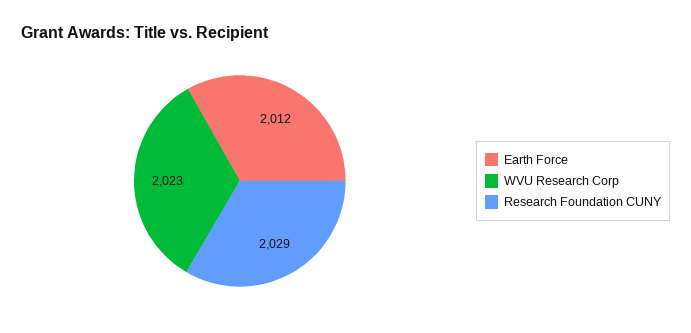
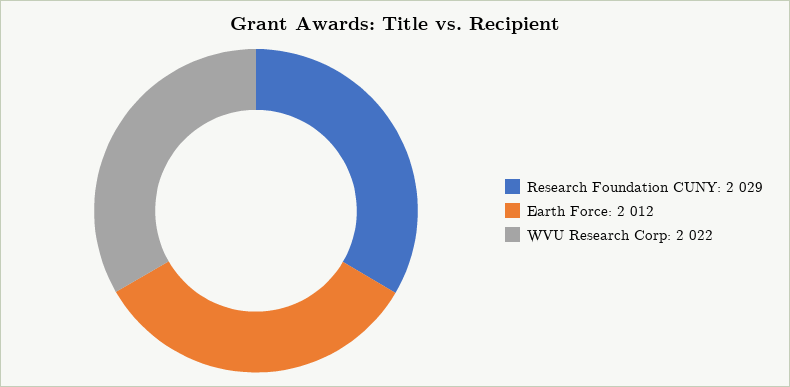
WVU Research Corp: 2023 -> 2022

